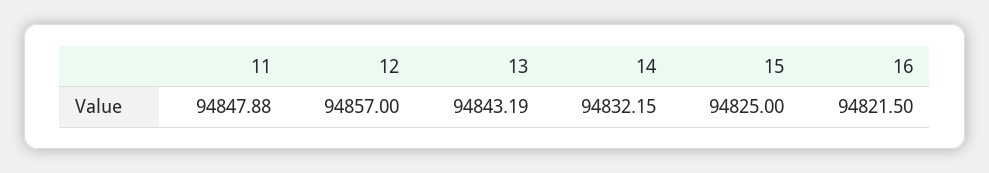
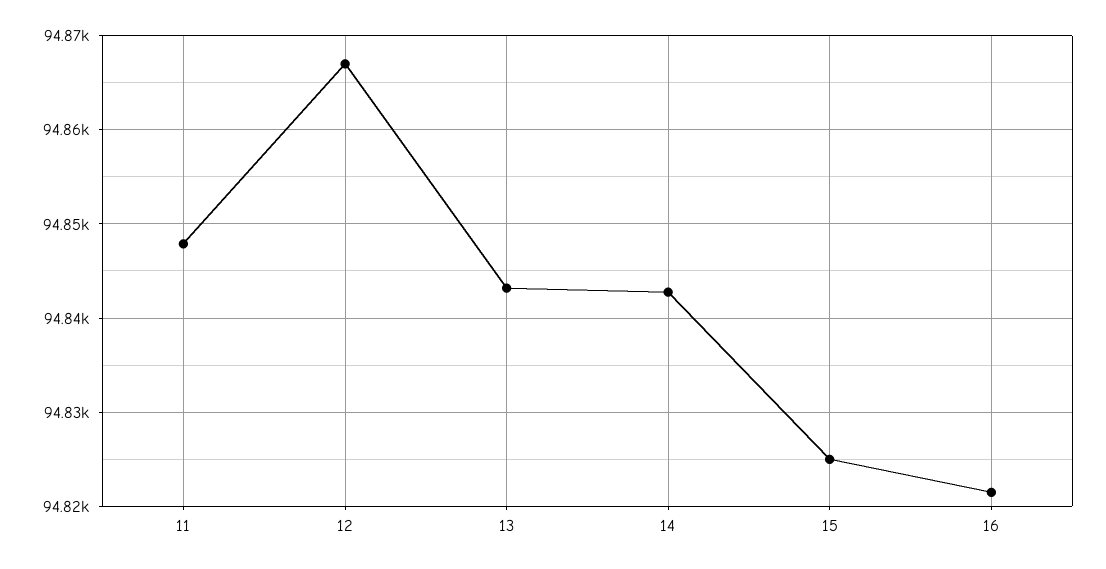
12: 94857 -> 94867
14: 94832.15 -> 94843

